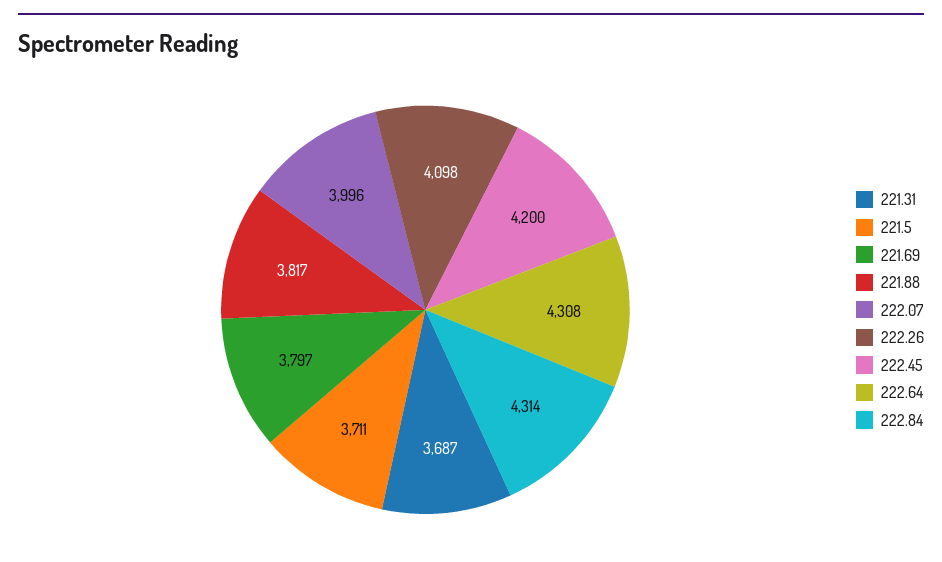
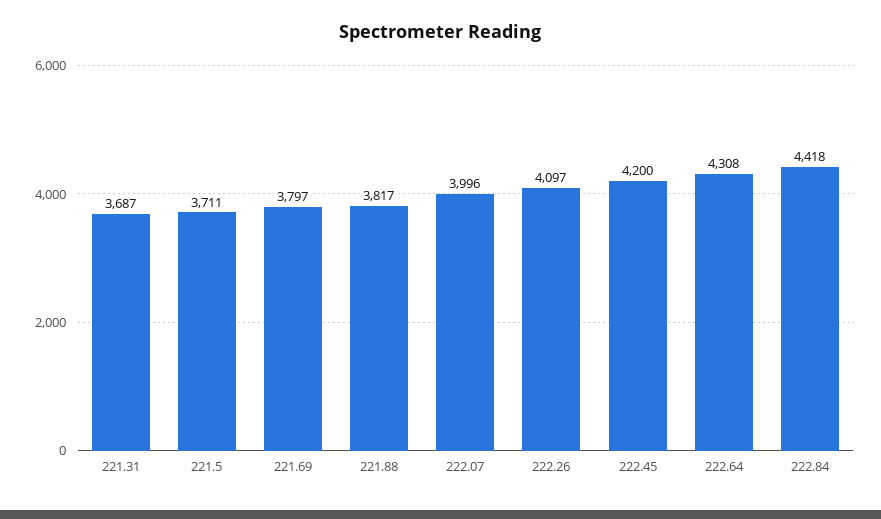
222.26: 4098 -> 4097
222.84: 4314 -> 4418

